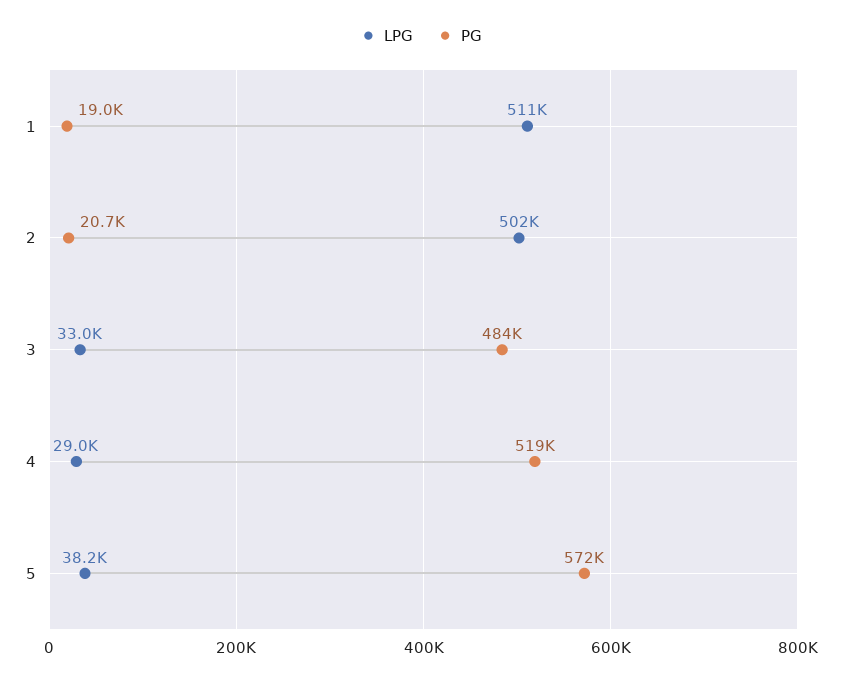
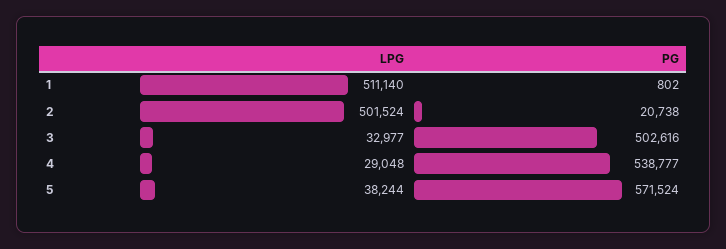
PG, 1: 19000 -> 802
PG, 3: 484000 -> 502616
PG, 4: 519000 -> 538777

